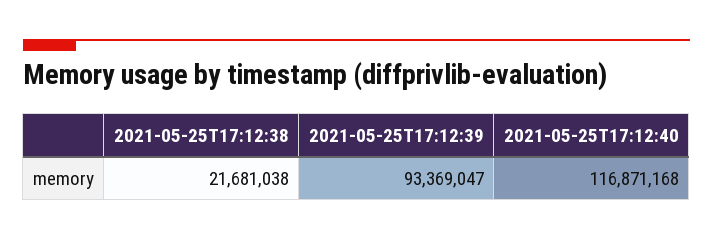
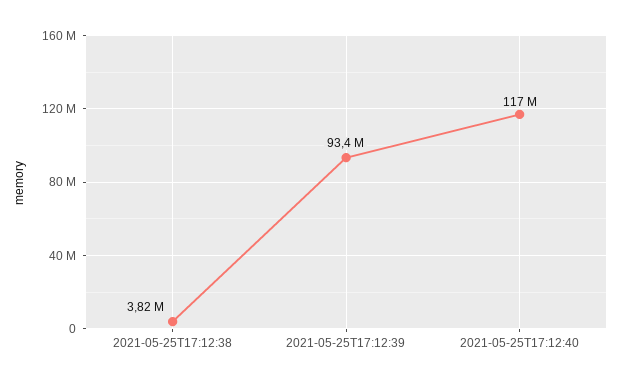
2021-05-25T17:12:38: 21681038 -> 3820000

